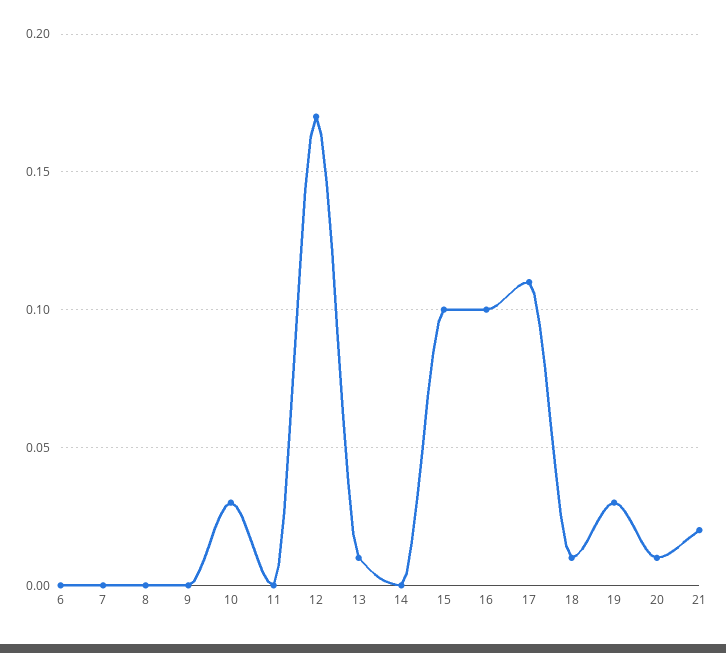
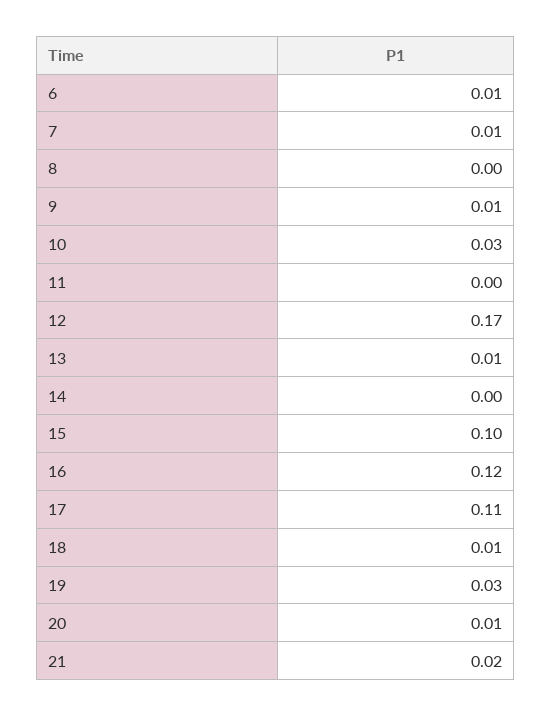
6: 0 -> 0.01
7: 0 -> 0.01
9: 0 -> 0.01
16: 0.1 -> 0.12

